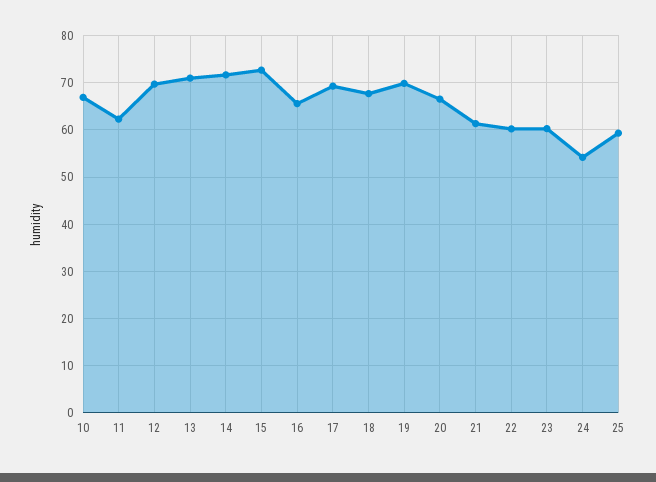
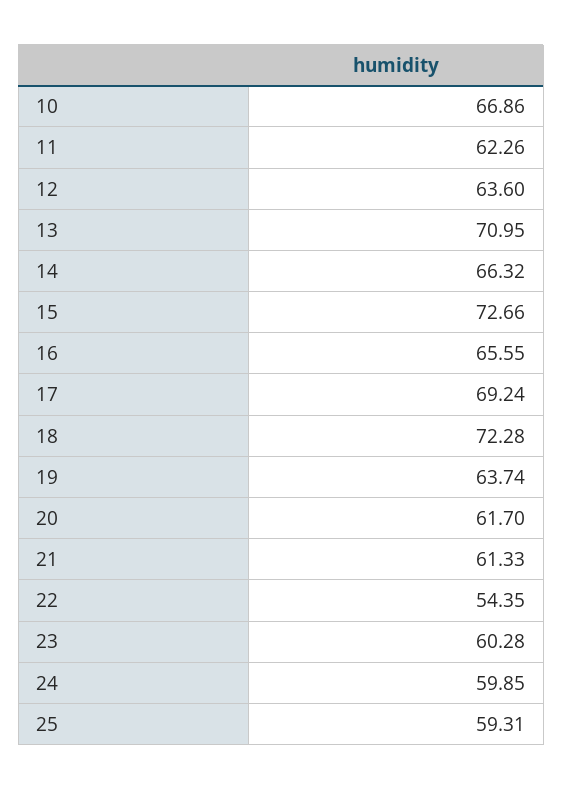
12: 70 -> 63.6
14: 72 -> 66.32
18: 68 -> 72.28
19: 70 -> 63.74
20: 66 -> 61.7
22: 60 -> 54.35
24: 54 -> 59.85

